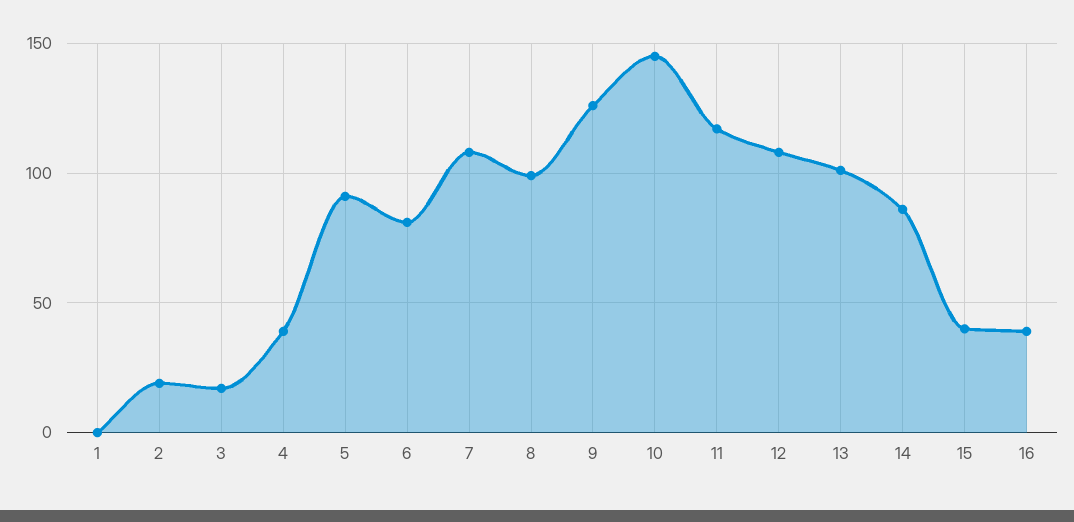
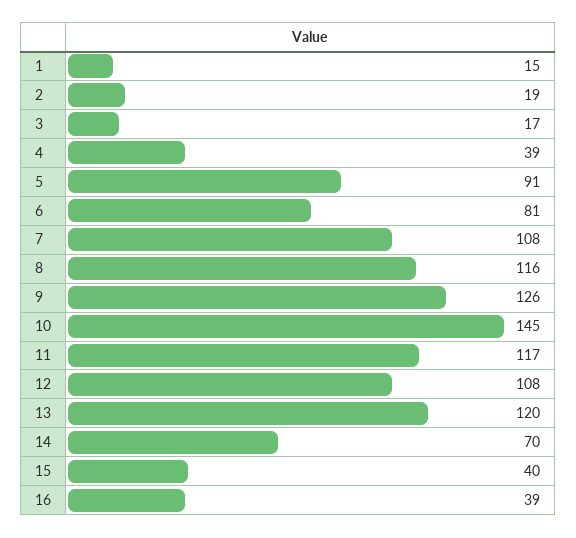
1: 0 -> 15
8: 100 -> 116
13: 100 -> 120
14: 85 -> 70

